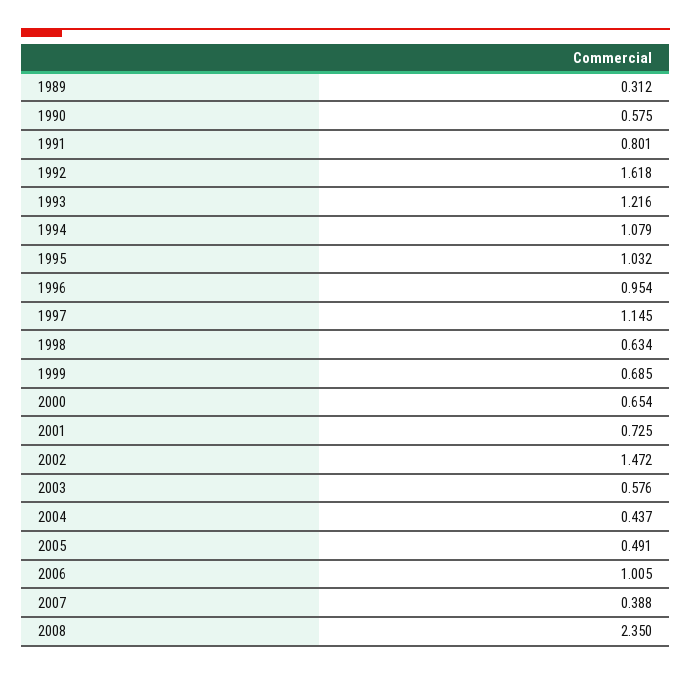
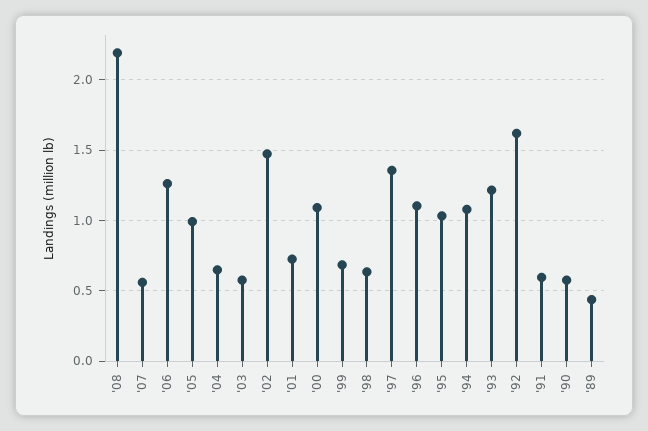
1989: 0.312 -> 0.45
1991: 0.801 -> 0.6
1996: 0.954 -> 1.1
1997: 1.145 -> 1.35
2000: 0.654 -> 1.1
2004: 0.437 -> 0.65
2005: 0.491 -> 1
2006: 1.005 -> 1.25
2007: 0.388 -> 0.55
2008: 2.35 -> 2.2

